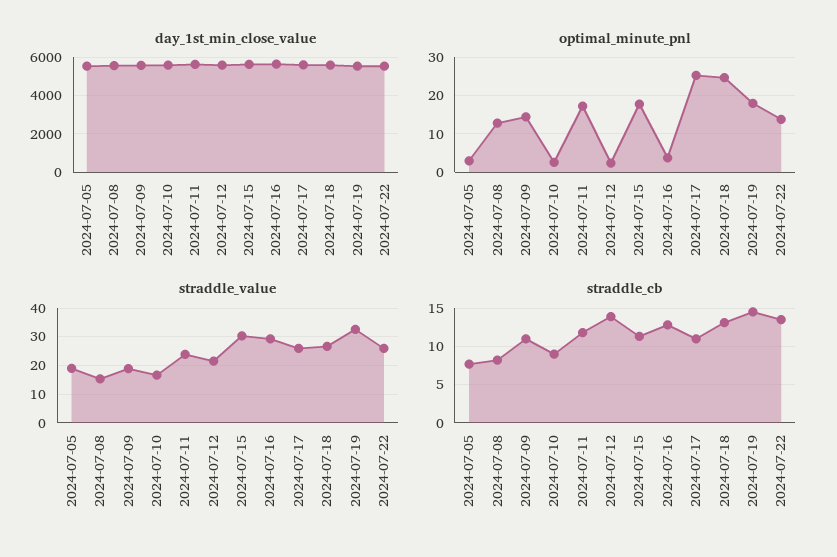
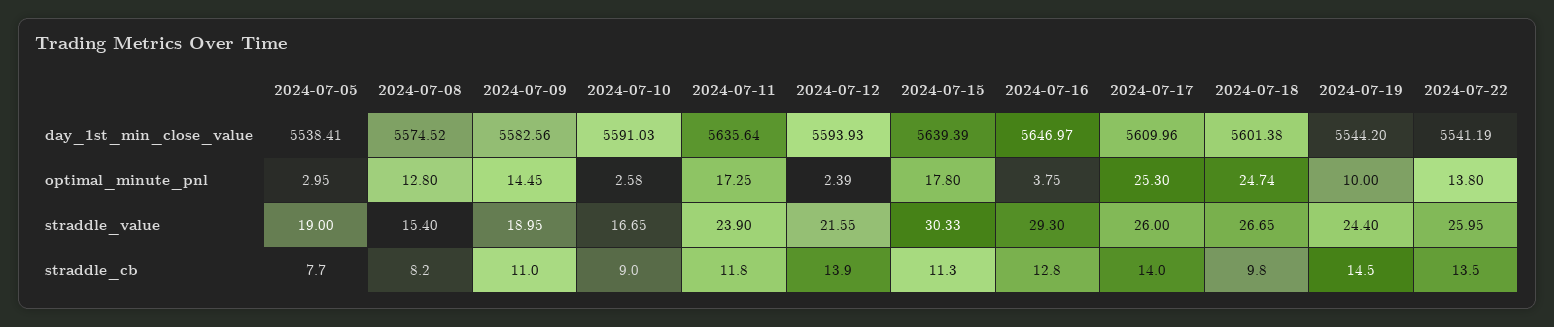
optimal_minute_pnl, 2024-07-19: 18 -> 10
straddle_value, 2024-07-19: 32.5 -> 24.4
straddle_cb, 2024-07-17: 11 -> 14
straddle_cb, 2024-07-18: 13 -> 9.8

